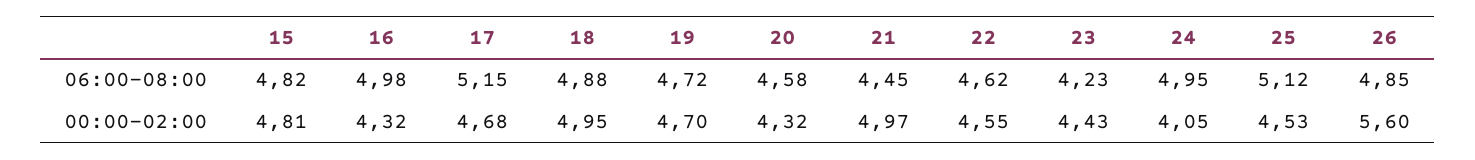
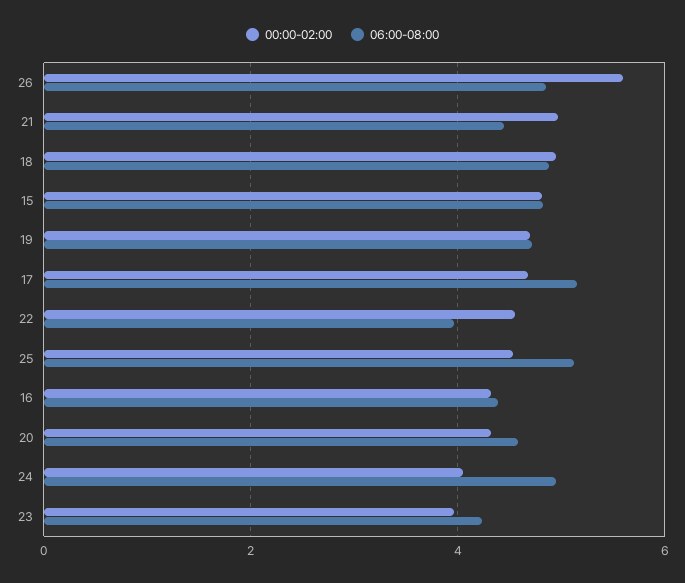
06:00-08:00, 16: 4.98 -> 4.4
06:00-08:00, 22: 4.62 -> 4
00:00-02:00, 23: 4.43 -> 4

